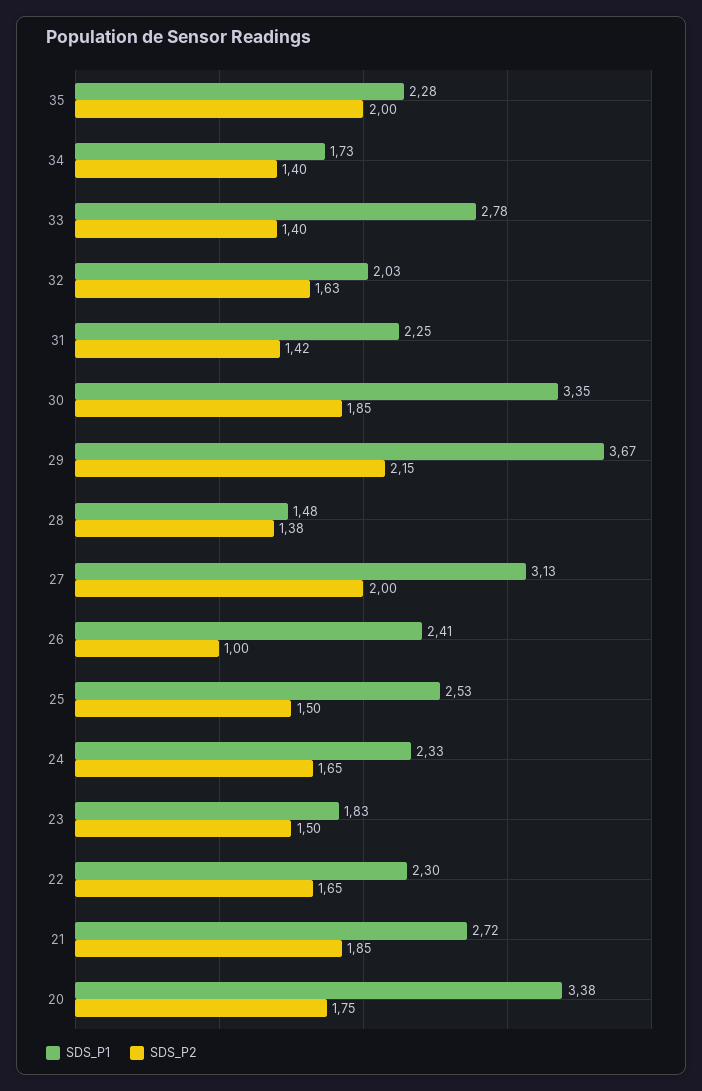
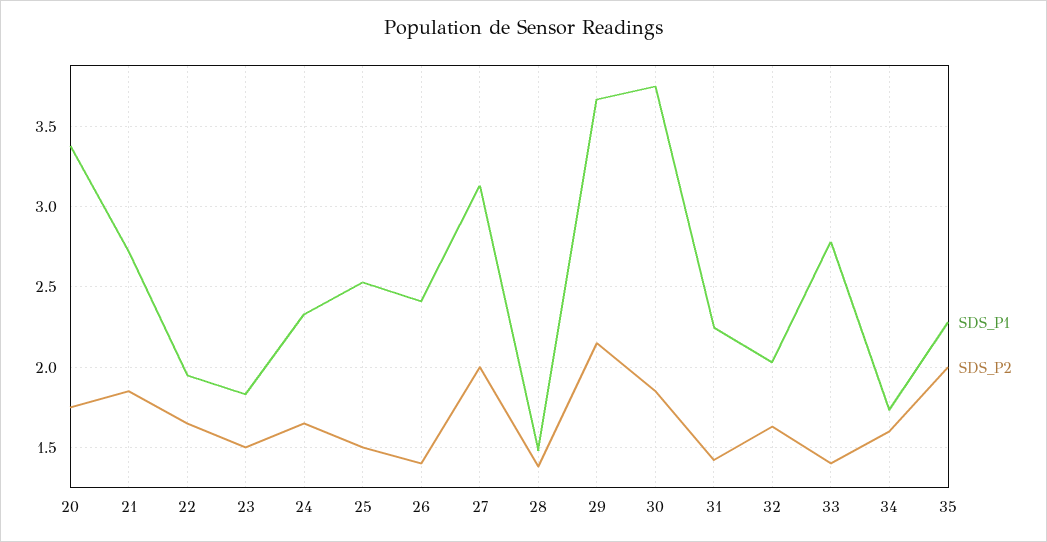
SDS_P2, 34: 1.4 -> 1.6
SDS_P1, 30: 3.35 -> 3.75
SDS_P2, 26: 1 -> 1.4
SDS_P1, 22: 2.3 -> 1.95

